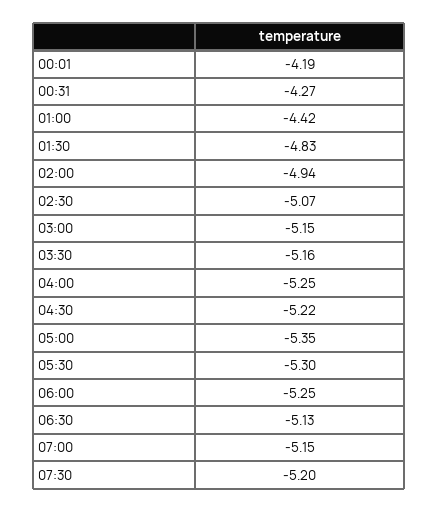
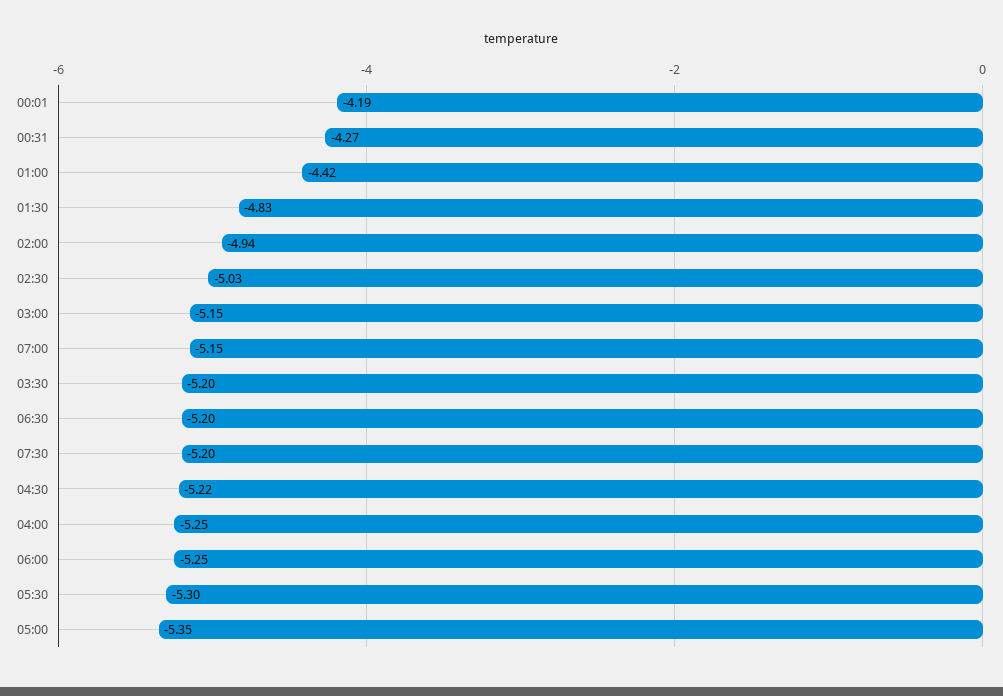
02:30: -5.07 -> -5.03
03:30: -5.16 -> -5.2
06:30: -5.13 -> -5.2

